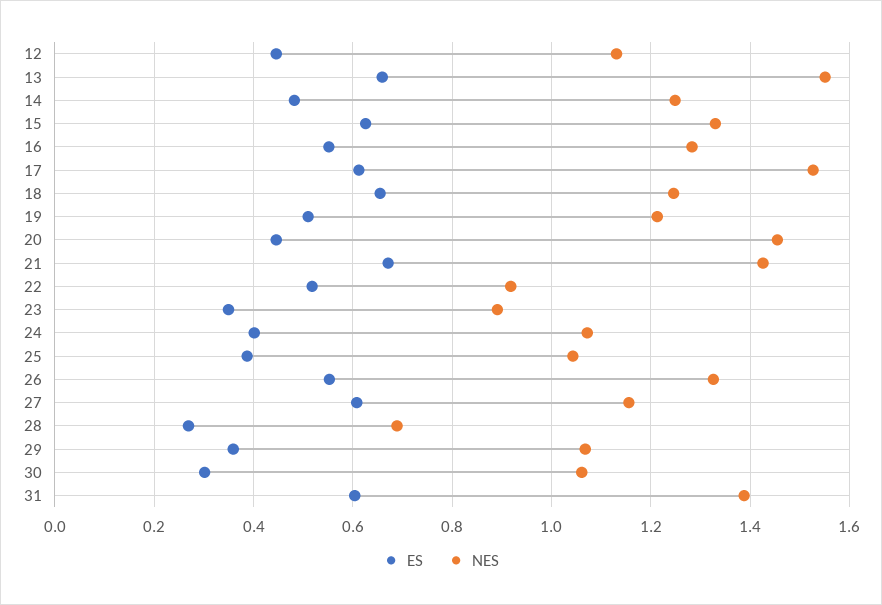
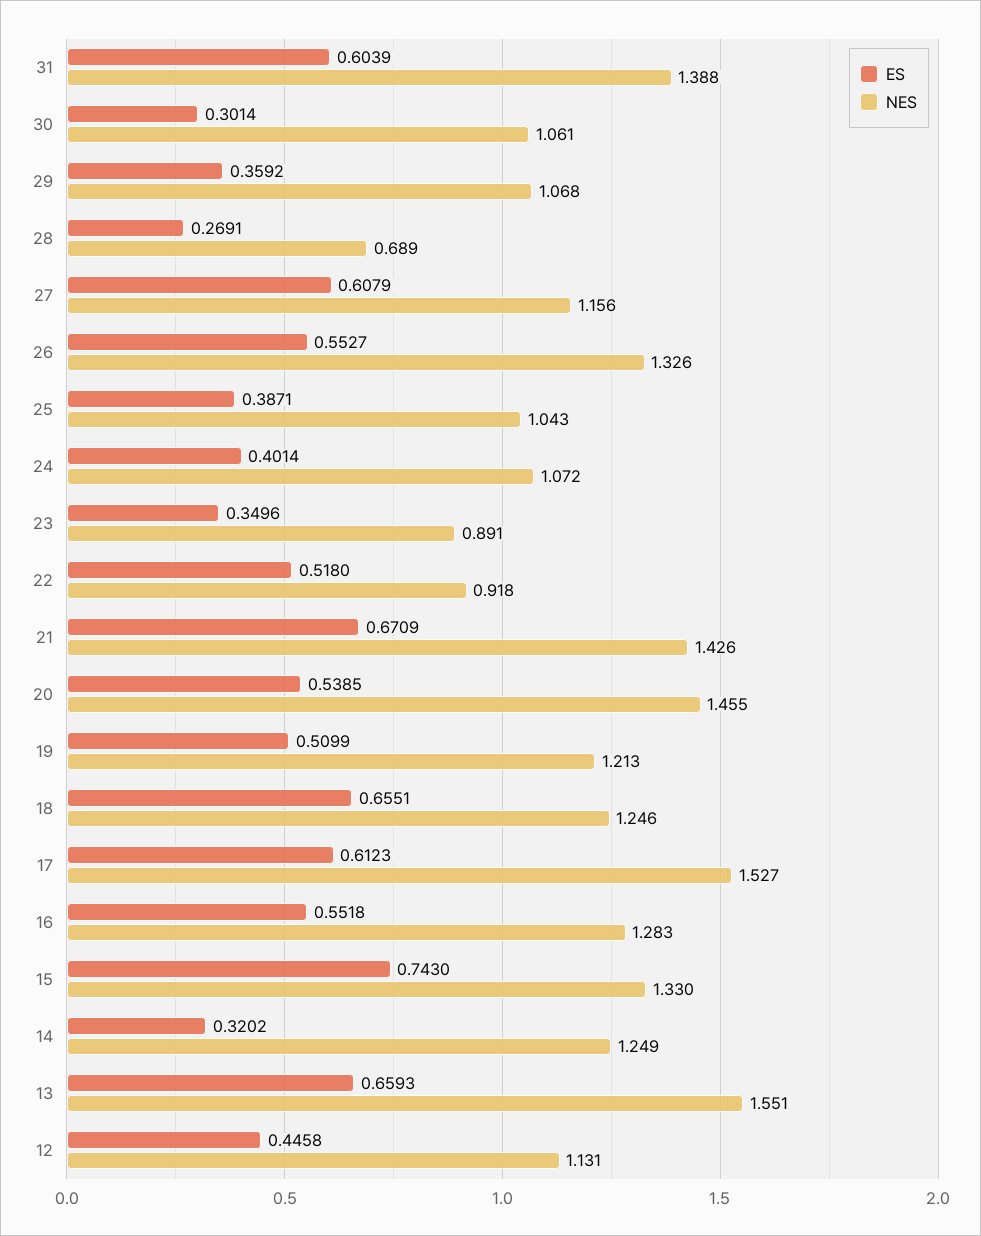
ES, 14: 0.48 -> 0.3202
ES, 15: 0.62 -> 0.743
ES, 20: 0.44 -> 0.5385

